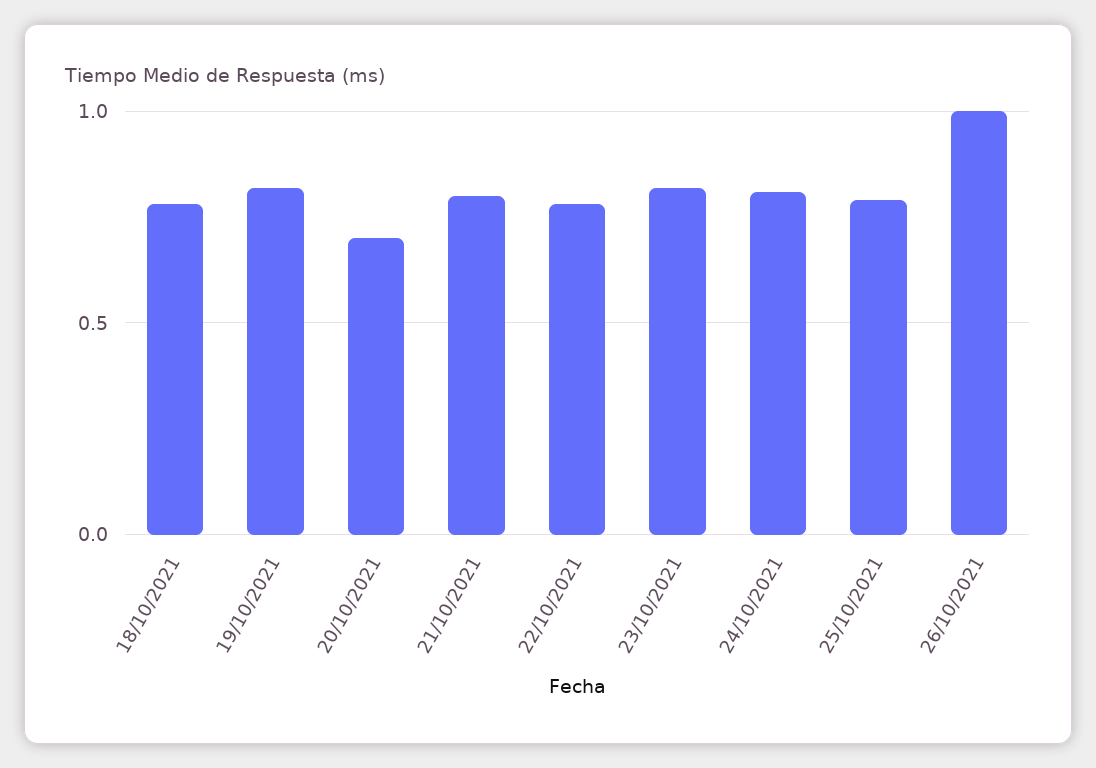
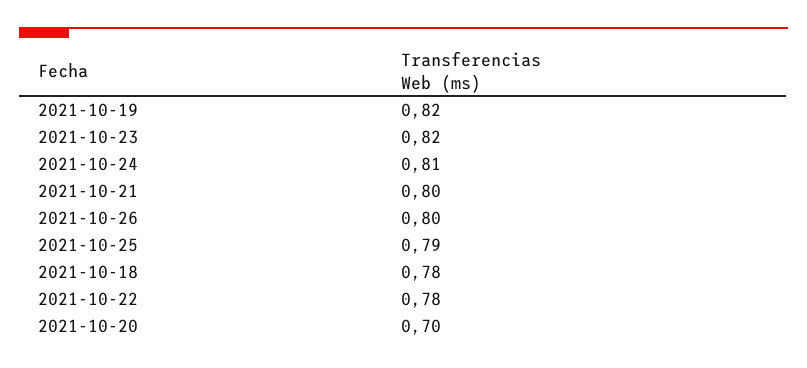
26/10/2021: 1 -> 0.8

